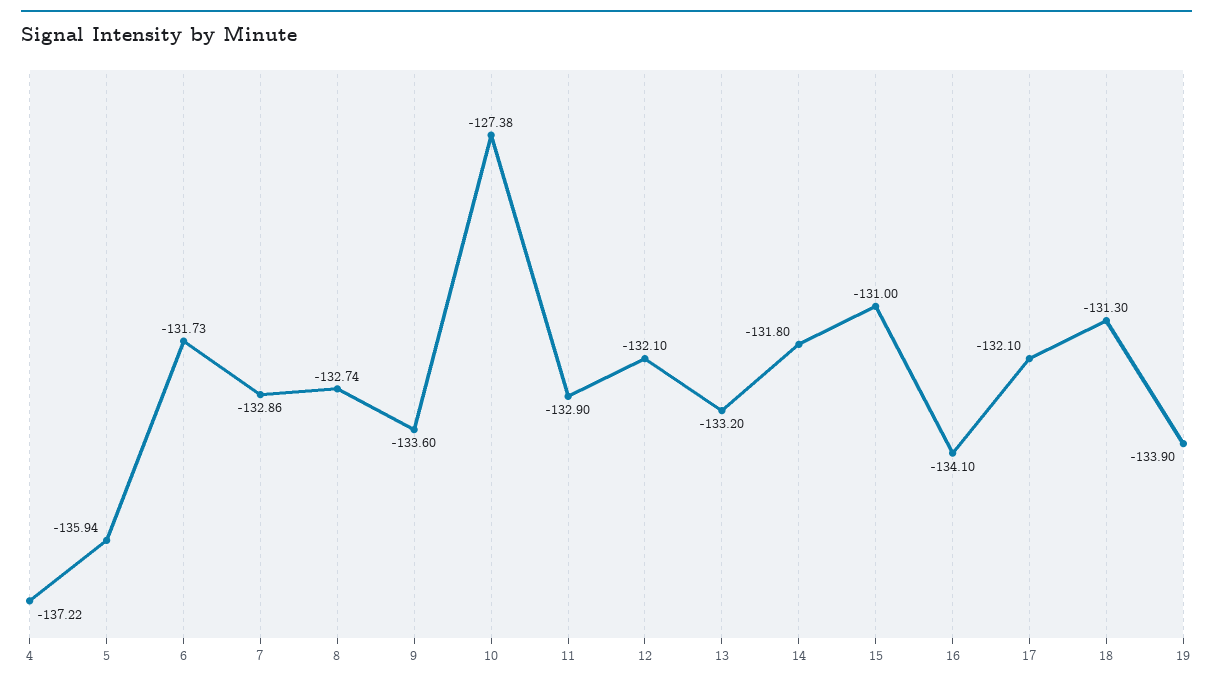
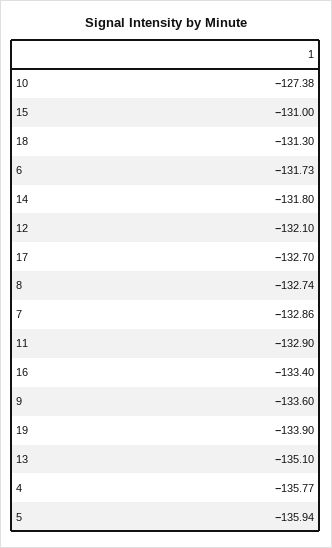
4: -137.22 -> -135.77
13: -133.2 -> -135.1
16: -134.1 -> -133.4
17: -132.1 -> -132.7

